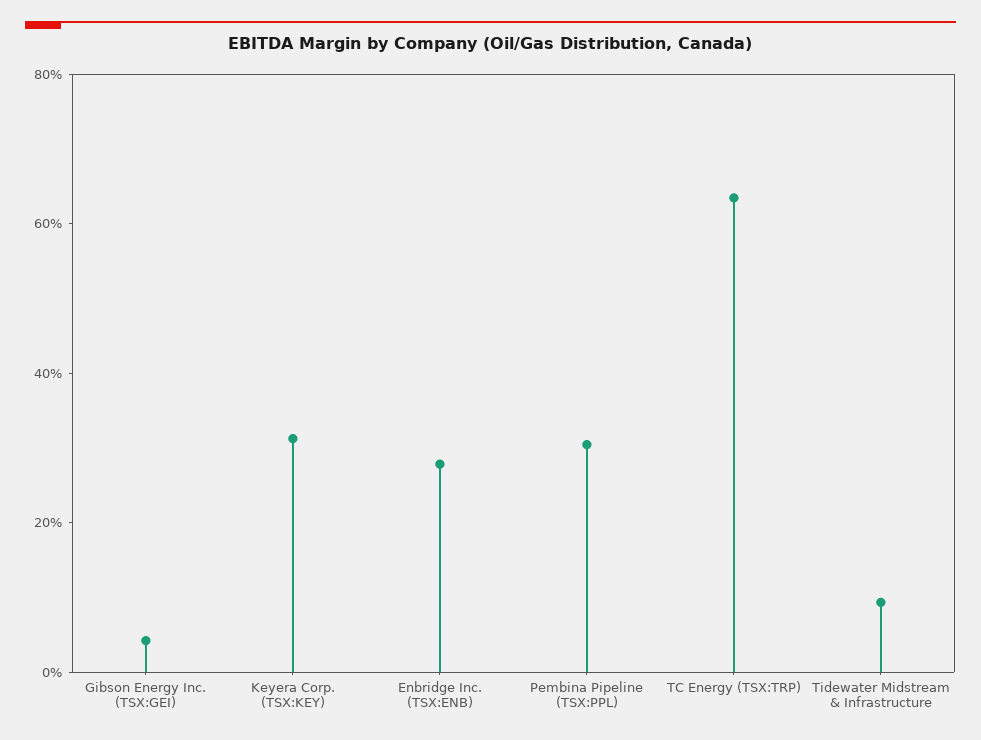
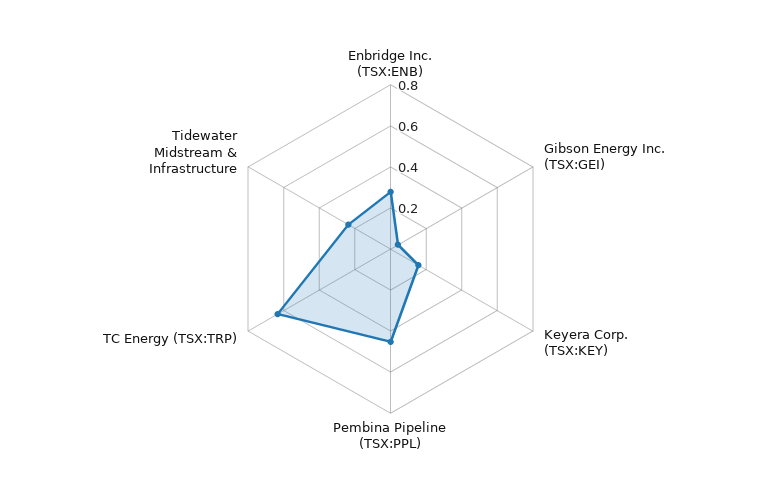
Keyera Corp. (TSX:KEY): 0.3 -> 0.15
Pembina Pipeline (TSX:PPL): 0.3 -> 0.45
Tidewater Midstream & Infrastructure: 0.1 -> 0.25

